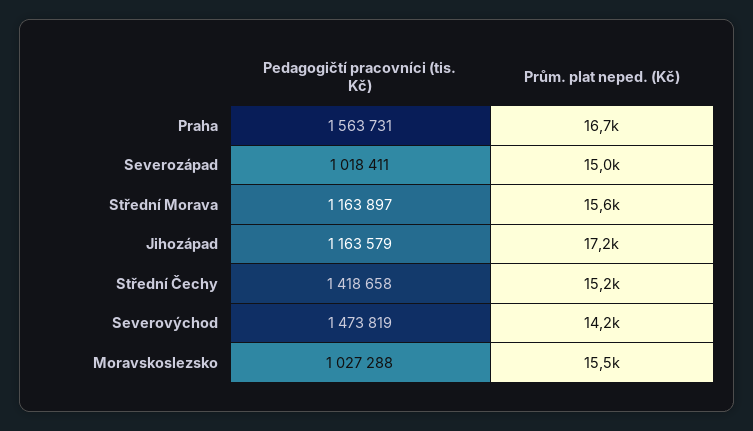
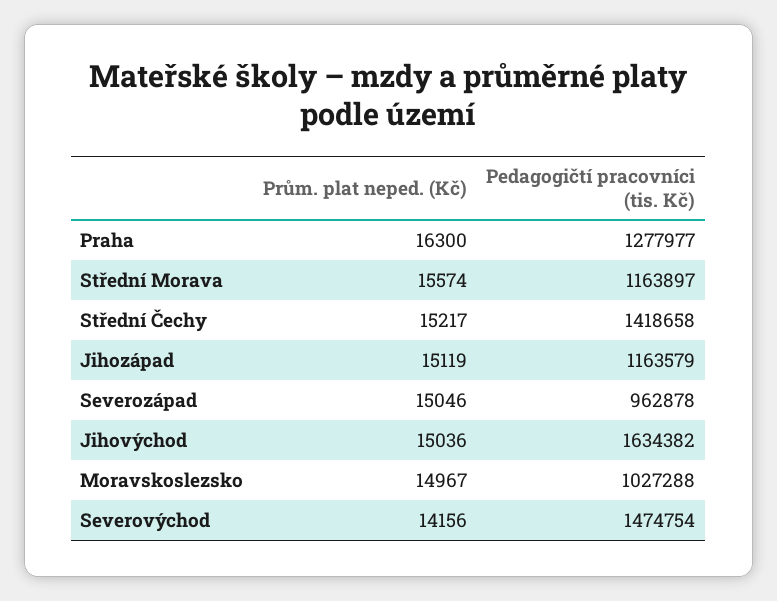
Pedagogičtí pracovníci (tis. Kč), Praha: 1563731 -> 1277977
Prům. plat neped. (Kč), Praha: 16700 -> 16300
Pedagogičtí pracovníci (tis. Kč), Severozápad: 1018411 -> 962878
Prům. plat neped. (Kč), Jihozápad: 17200 -> 15119
Pedagogičtí pracovníci (tis. Kč), Severovýchod: 1473819 -> 1474754
Prům. plat neped. (Kč), Moravskoslezsko: 15500 -> 14967
Prům. plat neped. (Kč), Jihovýchod: none -> 15036
Pedagogičtí pracovníci (tis. Kč), Jihovýchod: none -> 1634382

